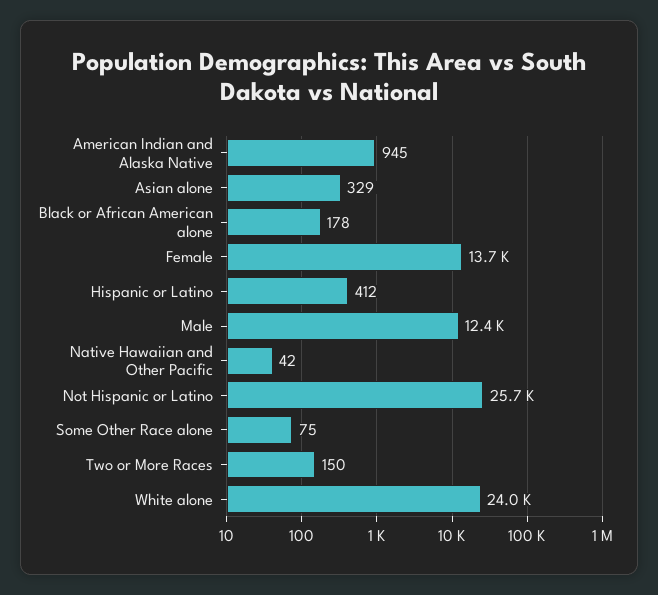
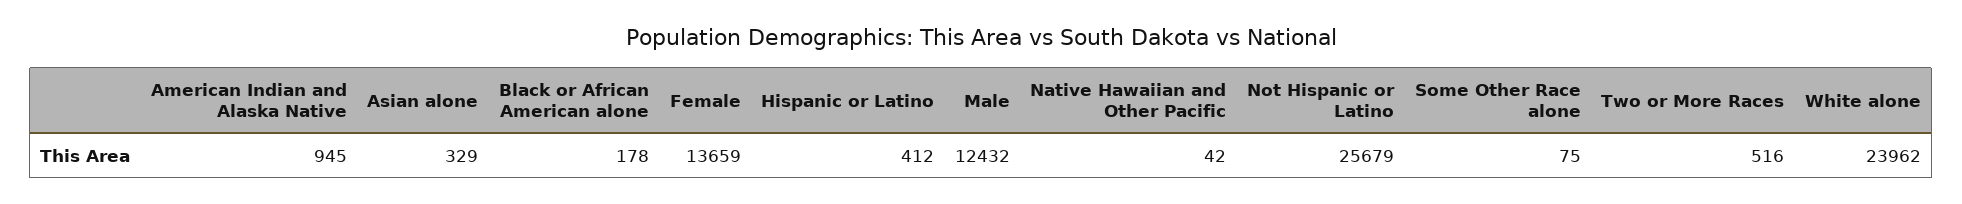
Two or More Races: 150 -> 516

